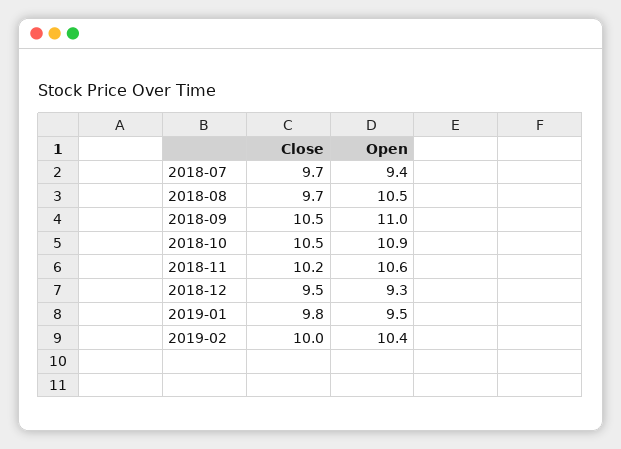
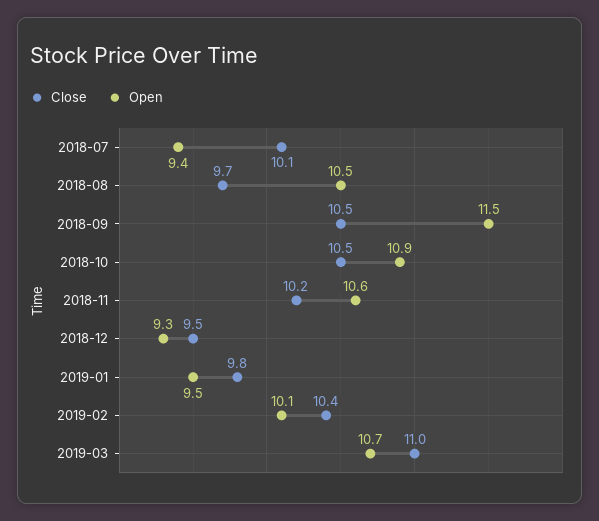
Close, 2018-07: 9.7 -> 10.1
Open, 2018-09: 11 -> 11.5
Close, 2019-02: 10 -> 10.4
Open, 2019-02: 10.4 -> 10.1
Close, 2019-03: none -> 11
Open, 2019-03: none -> 10.7

